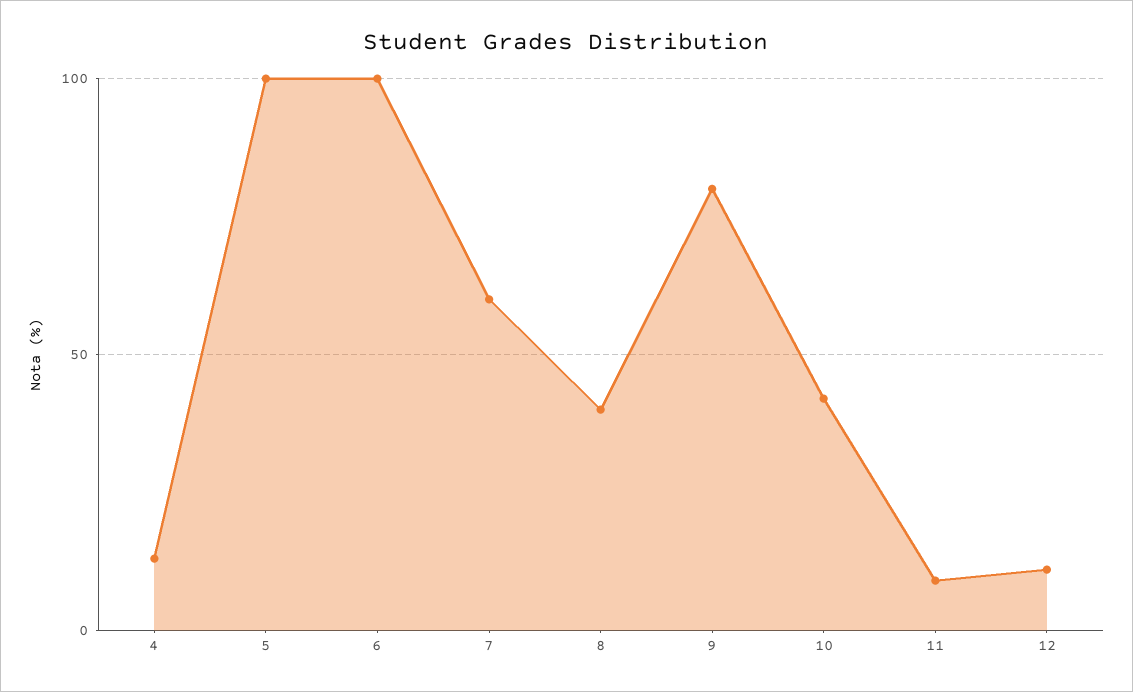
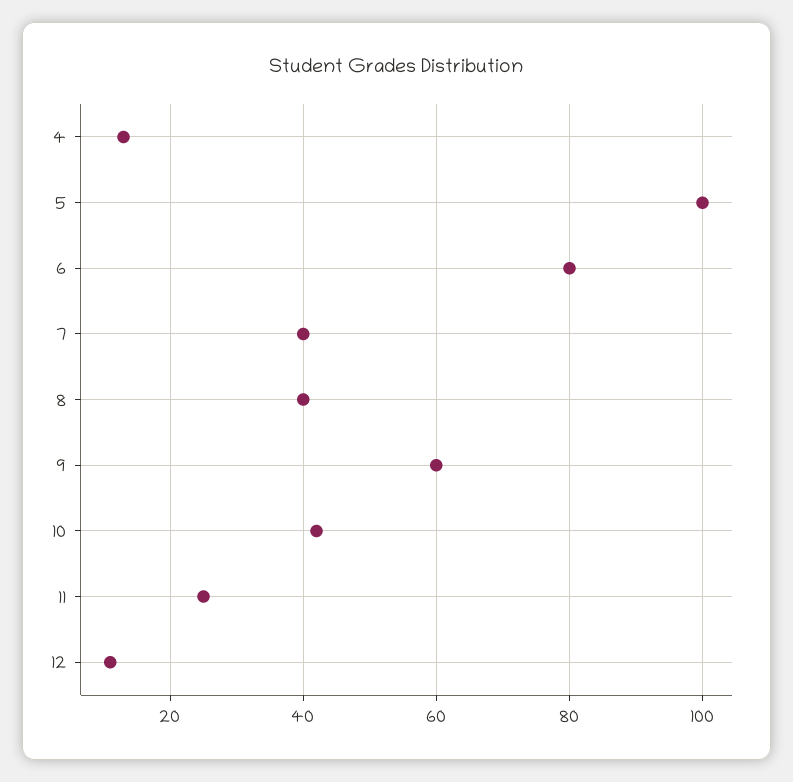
6: 100 -> 80
7: 60 -> 40
9: 80 -> 60
11: 10 -> 25

